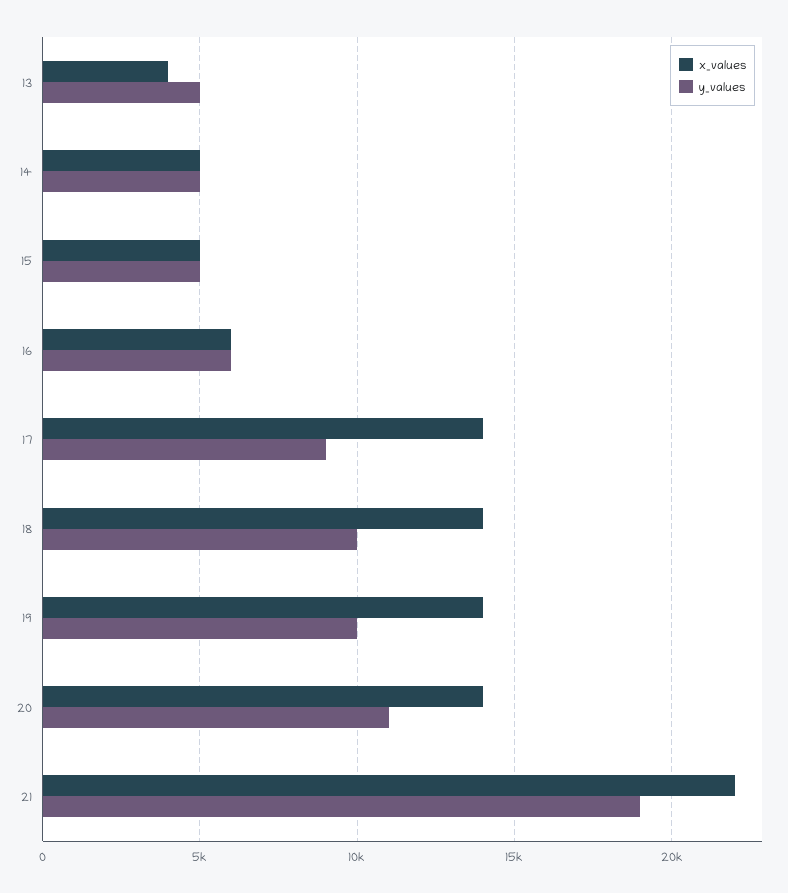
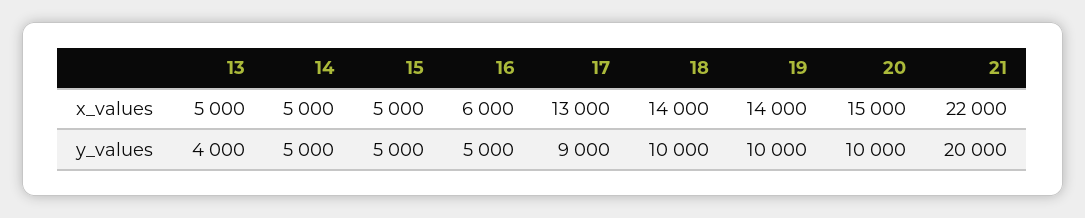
x_values, 13: 4000 -> 5000
y_values, 13: 5000 -> 4000
y_values, 16: 6000 -> 5000
x_values, 17: 14000 -> 13000
x_values, 20: 14000 -> 15000
y_values, 20: 11000 -> 10000
y_values, 21: 19000 -> 20000

